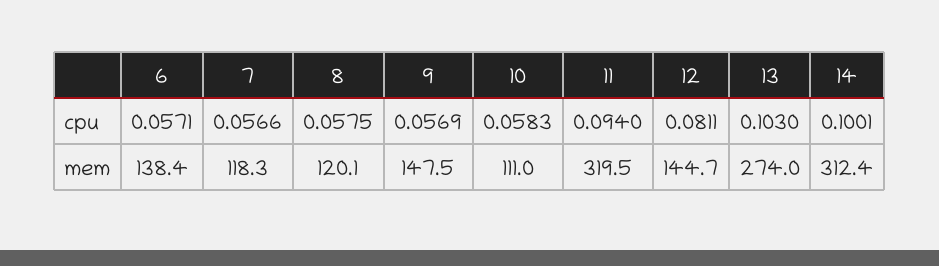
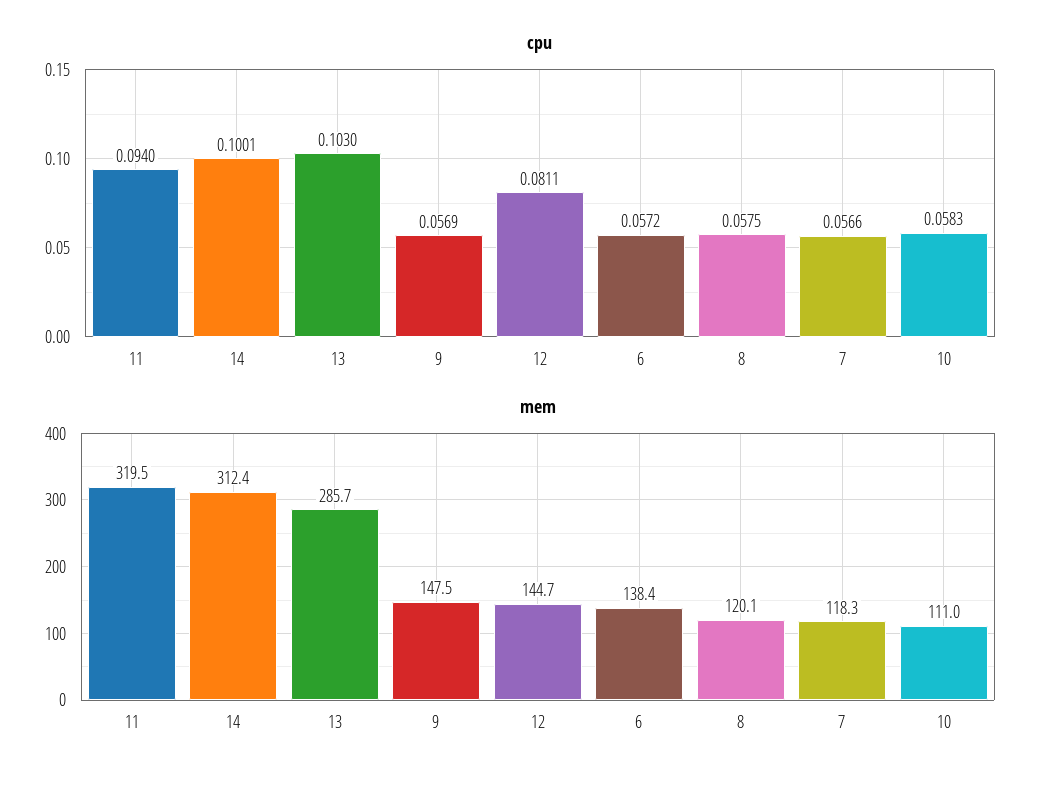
cpu, 6: 0.0571 -> 0.0572
mem, 13: 274 -> 285.7

